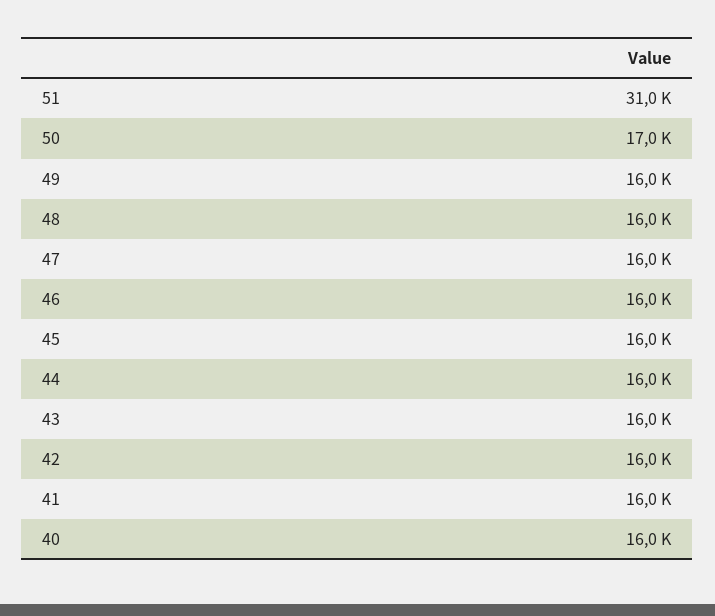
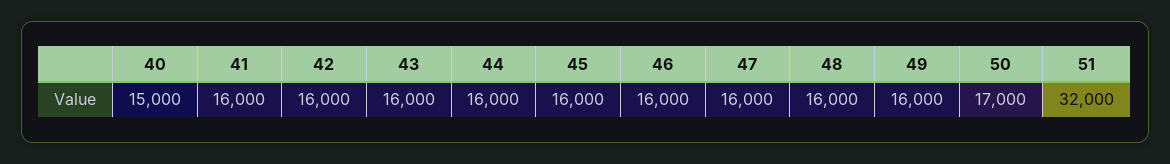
51: 31000 -> 32000
40: 16000 -> 15000

